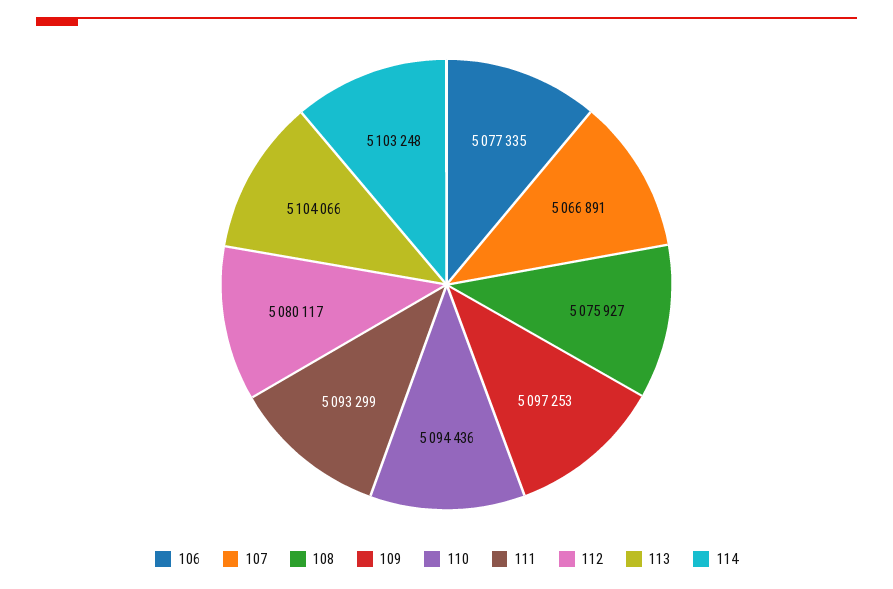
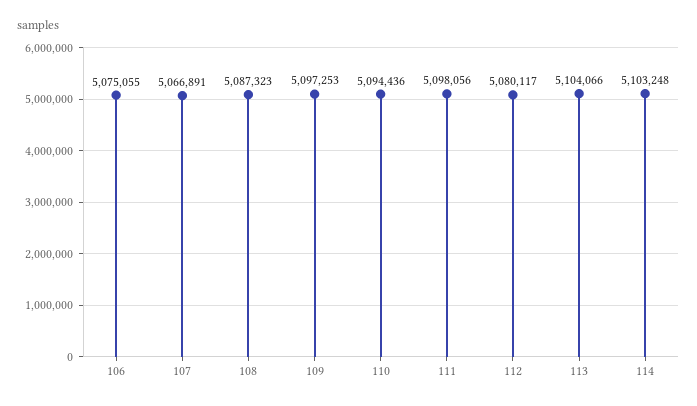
106: 5077335 -> 5075055
108: 5075927 -> 5087323
111: 5093299 -> 5098056

